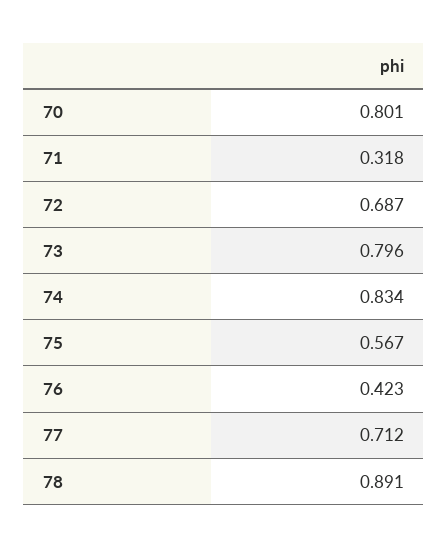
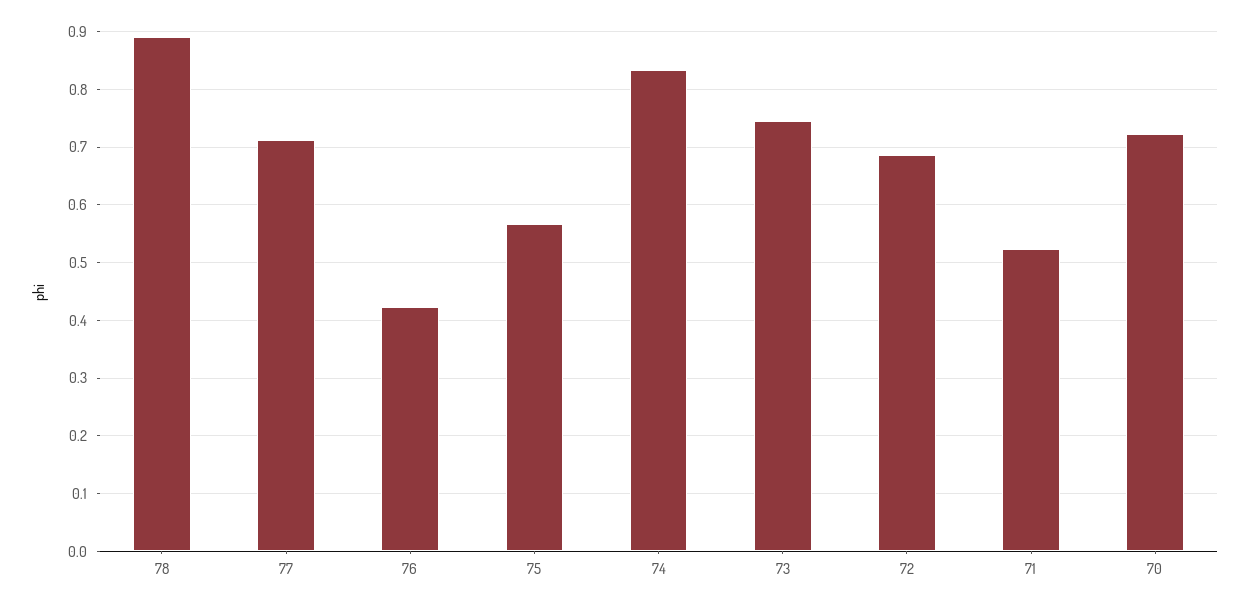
70: 0.801 -> 0.72
71: 0.318 -> 0.52
73: 0.796 -> 0.74

